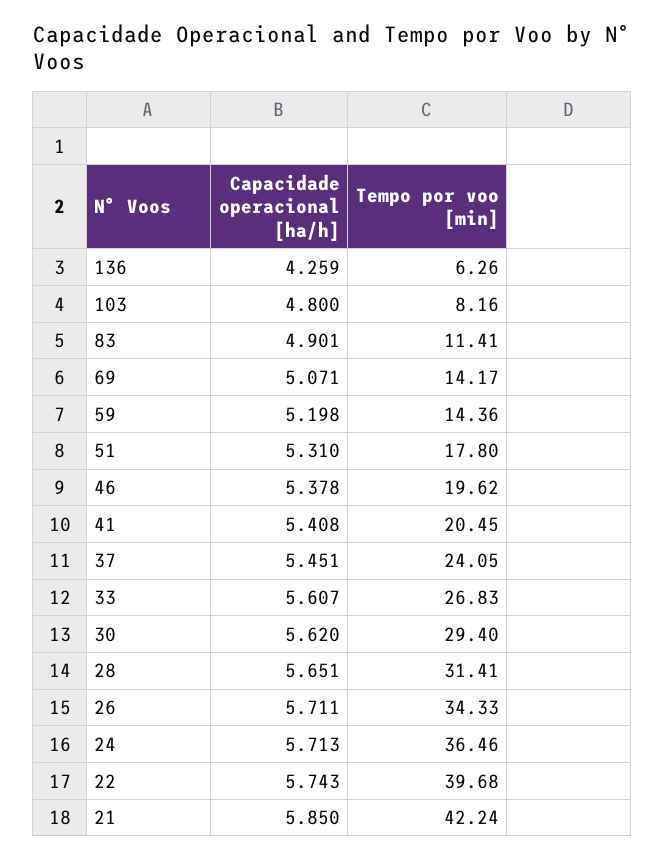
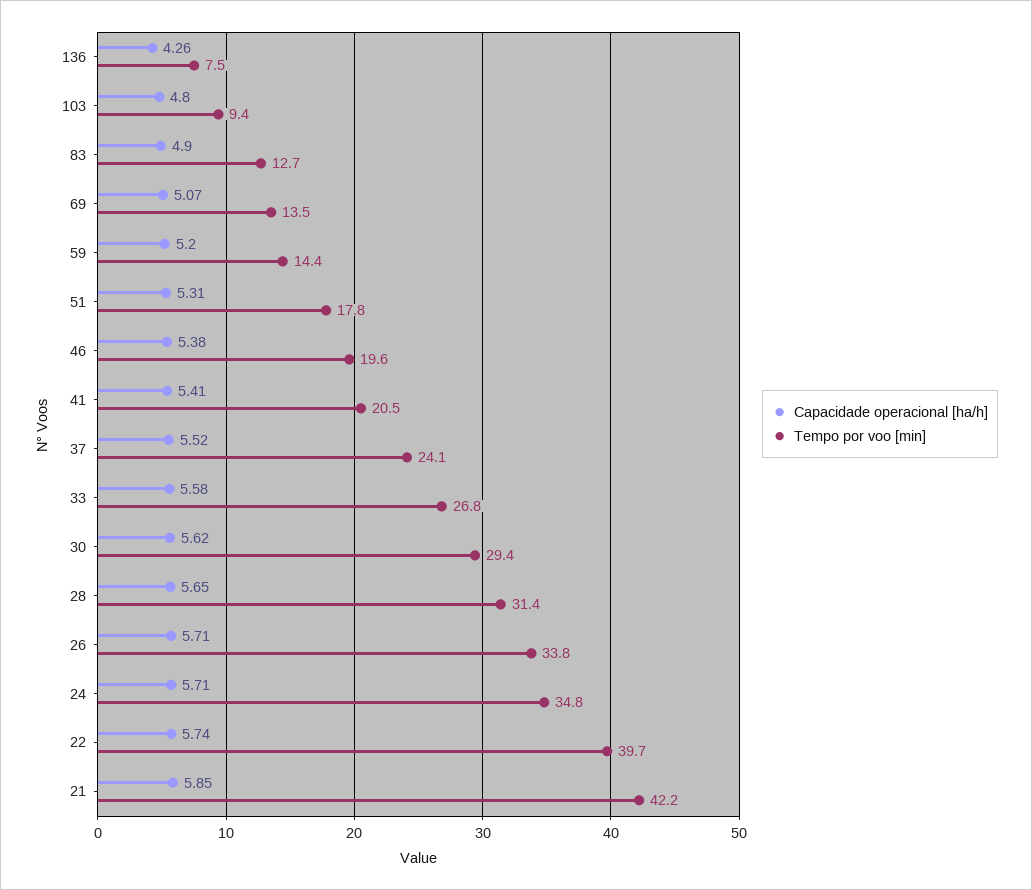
Tempo por voo [min], 136: 6.26 -> 7.5
Tempo por voo [min], 103: 8.16 -> 9.4
Tempo por voo [min], 83: 11.41 -> 12.7
Tempo por voo [min], 69: 14.17 -> 13.5
Capacidade operacional [ha/h], 37: 5.451 -> 5.52
Capacidade operacional [ha/h], 33: 5.607 -> 5.58
Tempo por voo [min], 26: 34.33 -> 33.8
Tempo por voo [min], 24: 36.46 -> 34.8

